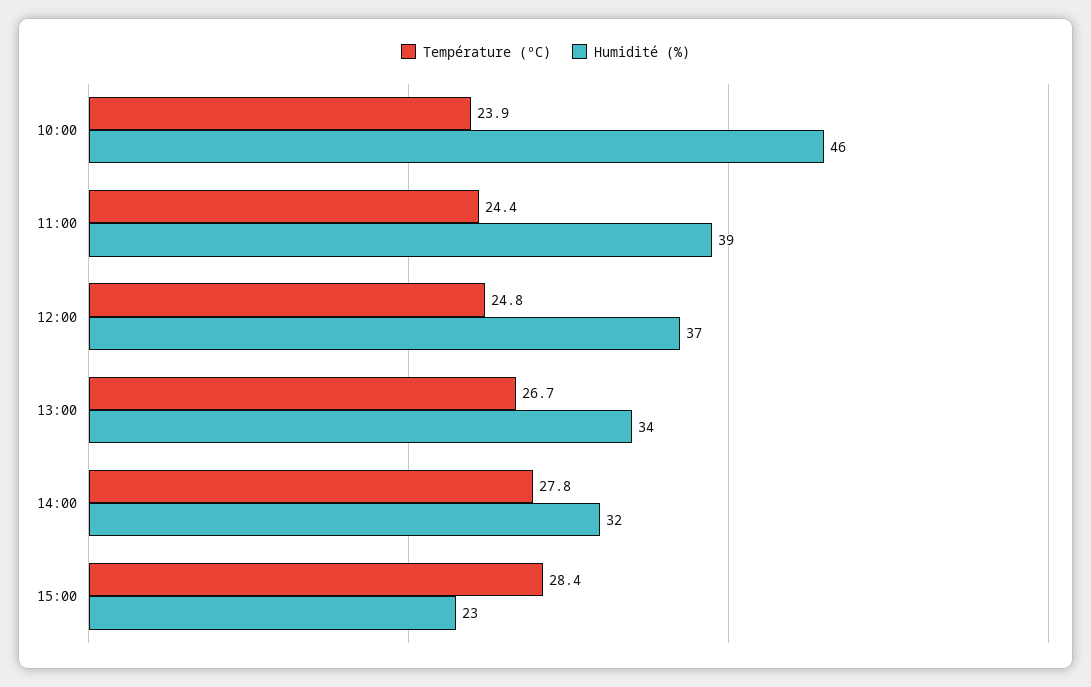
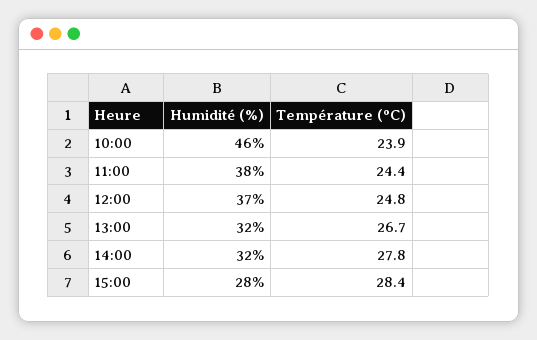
Humidité (%), 11:00: 39 -> 38
Humidité (%), 13:00: 34 -> 32
Humidité (%), 15:00: 23 -> 28

